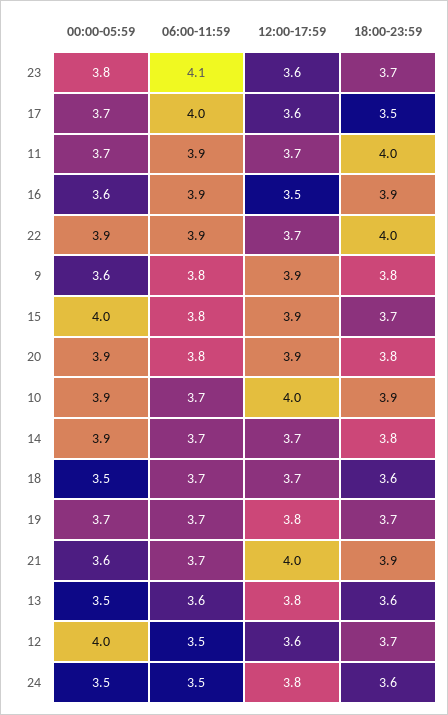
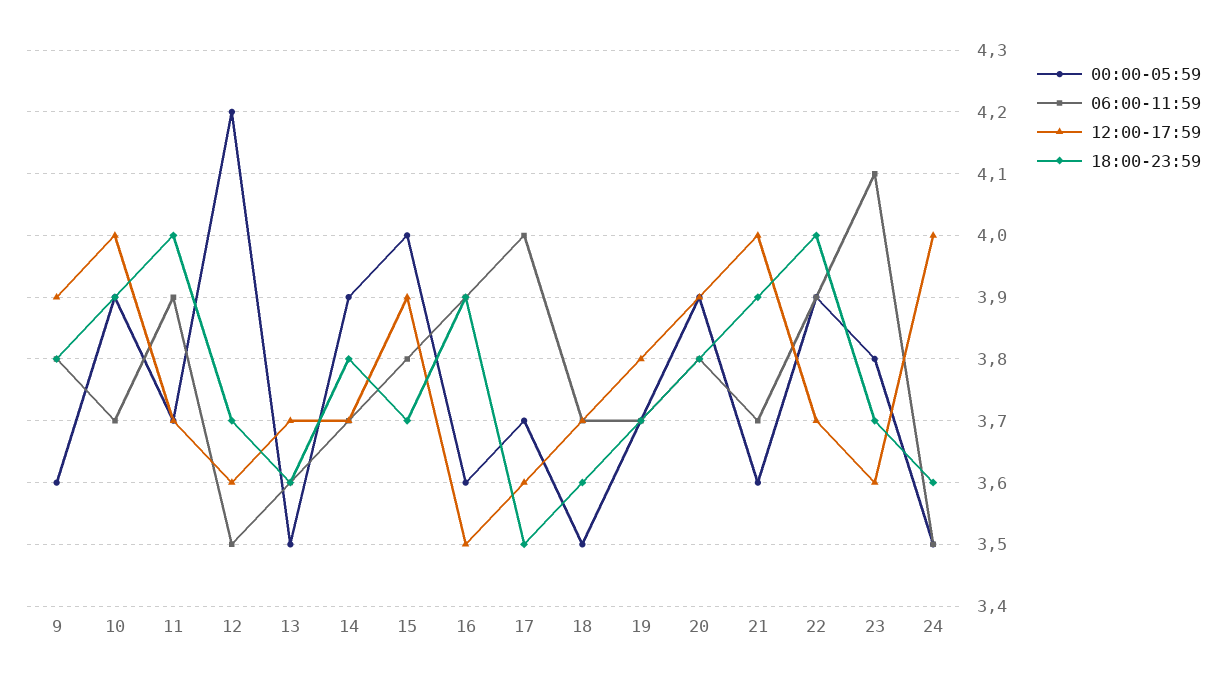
12:00-17:59, 13: 3.8 -> 3.7
00:00-05:59, 12: 4 -> 4.2
12:00-17:59, 24: 3.8 -> 4

